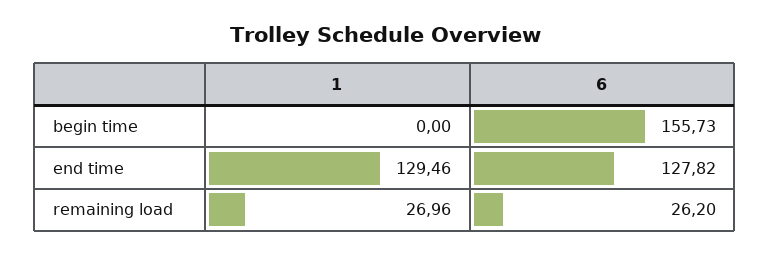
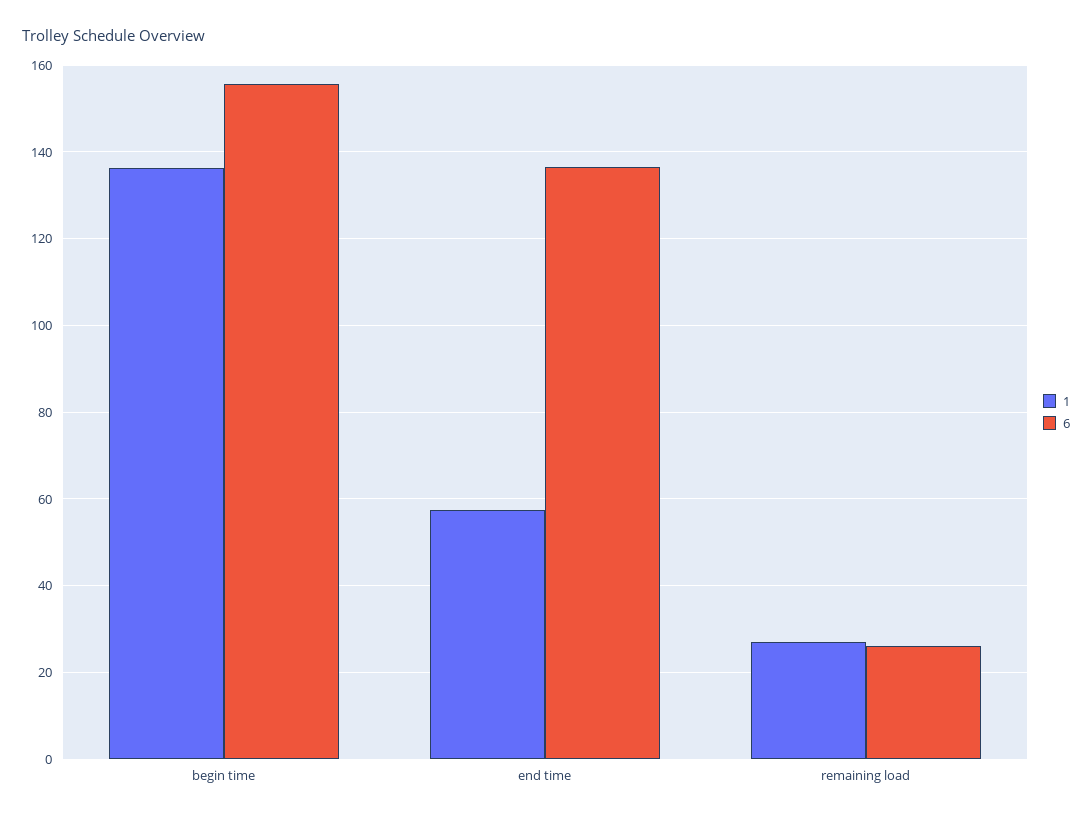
1, begin time: 0 -> 136
1, end time: 129.46 -> 58
6, end time: 127.82 -> 136

